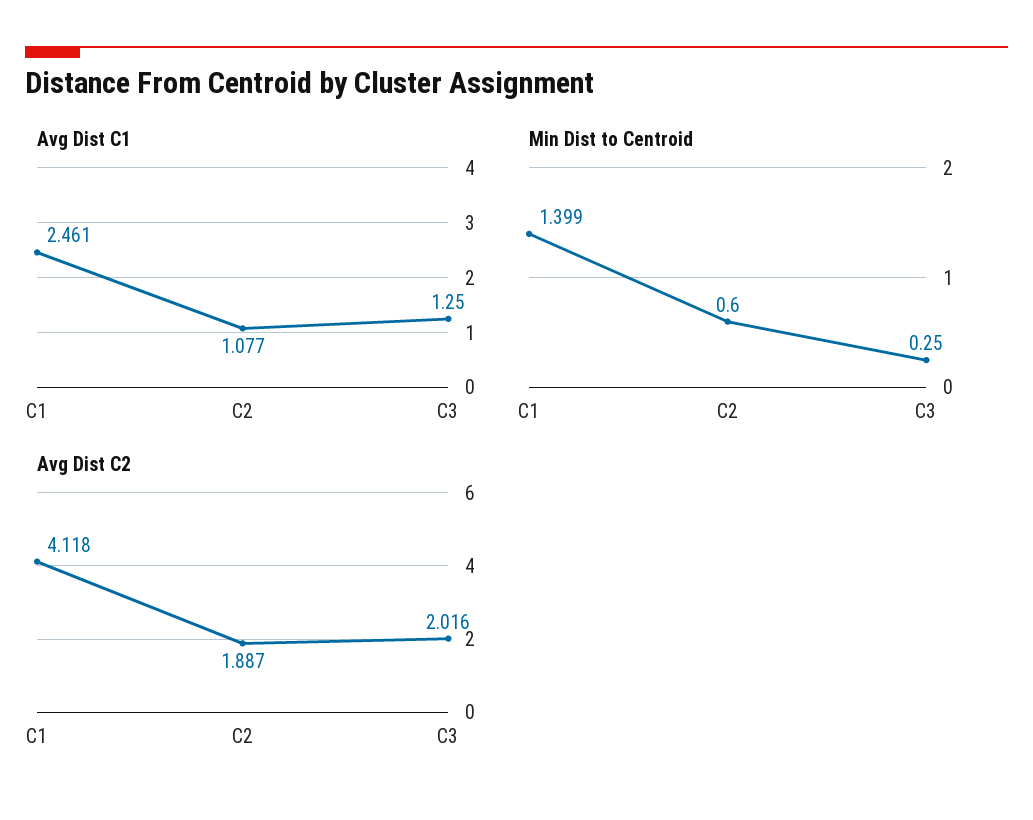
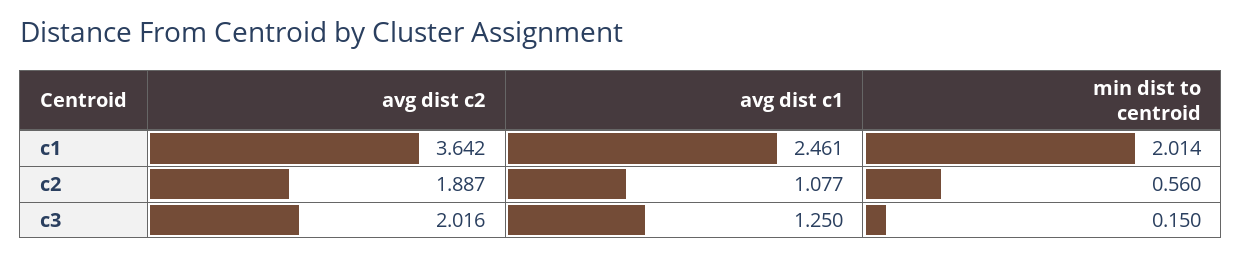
Min Dist to Centroid, C1: 1.399 -> 2.014
Min Dist to Centroid, C2: 0.6 -> 0.56
Min Dist to Centroid, C3: 0.25 -> 0.15
Avg Dist C2, C1: 4.118 -> 3.642

